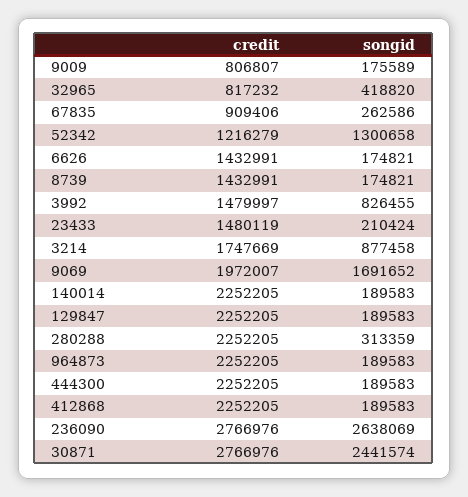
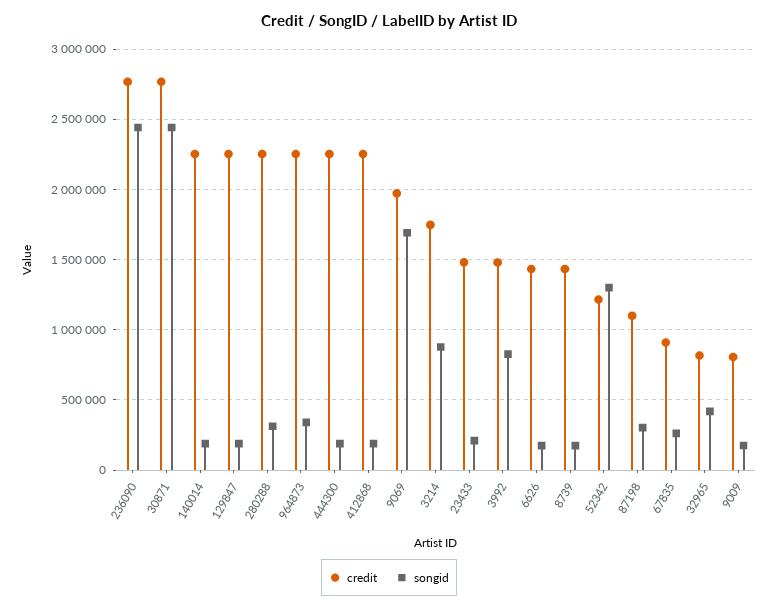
songid, 964873: 189583 -> 350000
songid, 236090: 2638069 -> 2450000
credit, 87198: none -> 1100000
songid, 87198: none -> 300000

